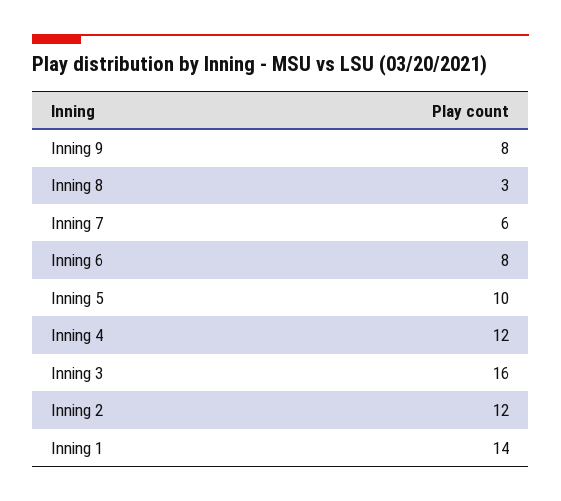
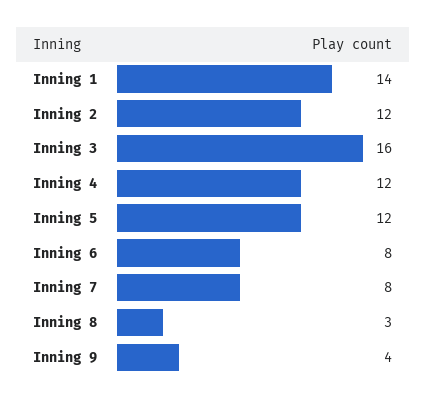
Inning 9: 8 -> 4
Inning 7: 6 -> 8
Inning 5: 10 -> 12

